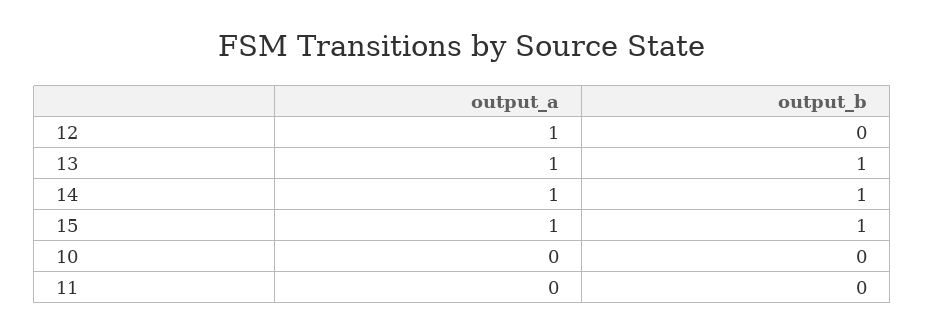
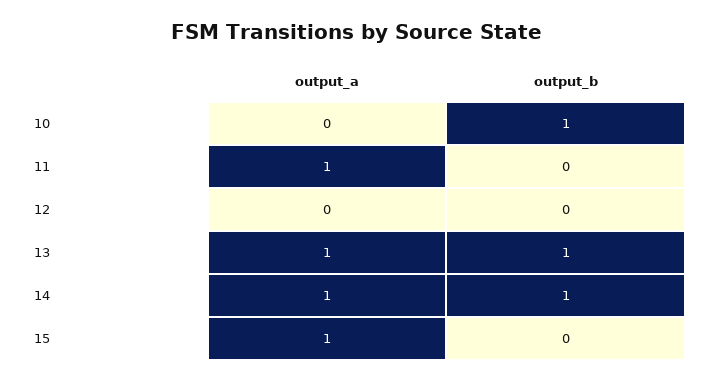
output_a, 12: 1 -> 0
output_b, 15: 1 -> 0
output_b, 10: 0 -> 1
output_a, 11: 0 -> 1

